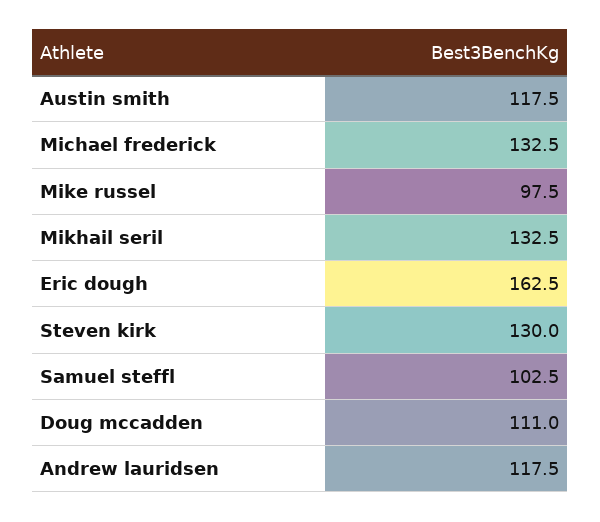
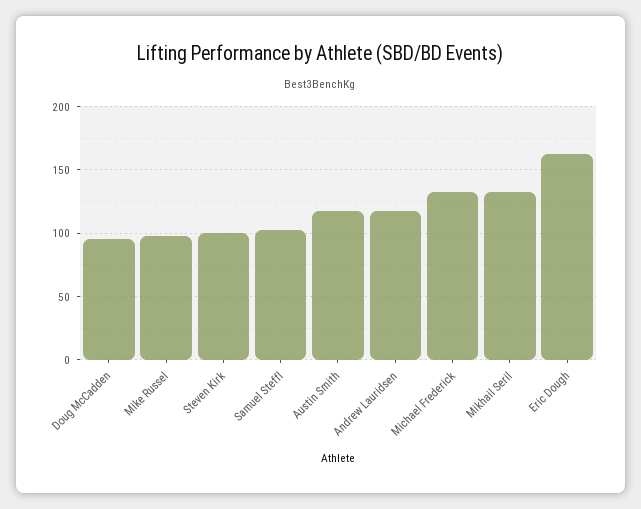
Steven kirk: 130 -> 100
Doug mccadden: 111 -> 95

